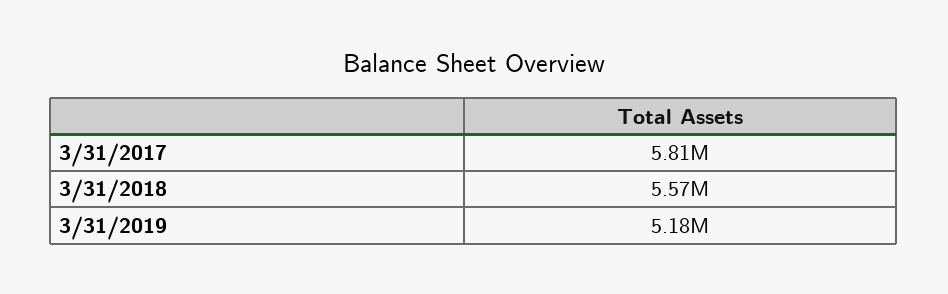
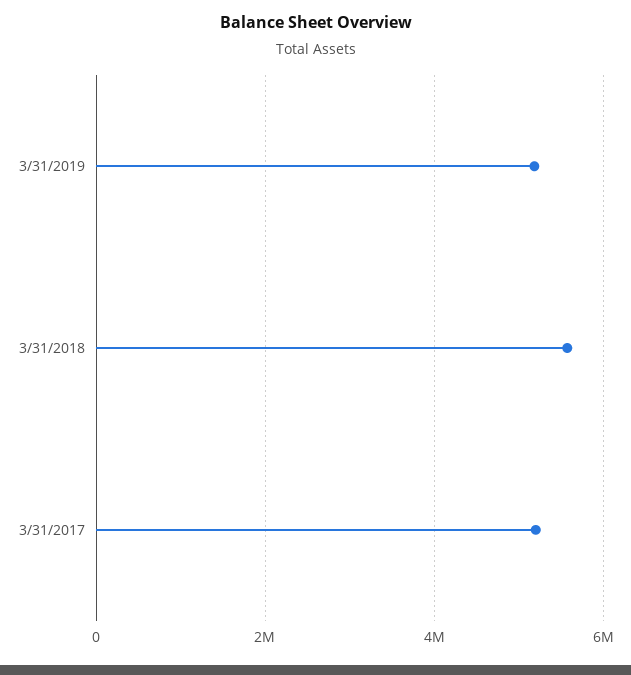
3/31/2017: 5810000 -> 5200000

